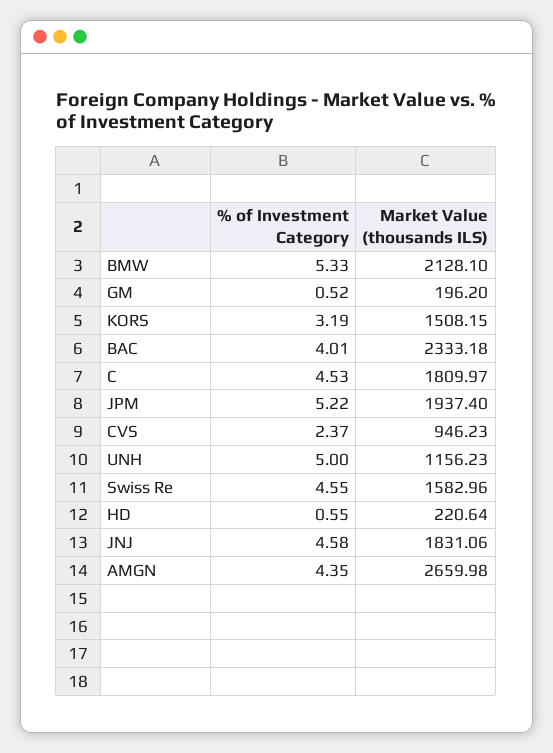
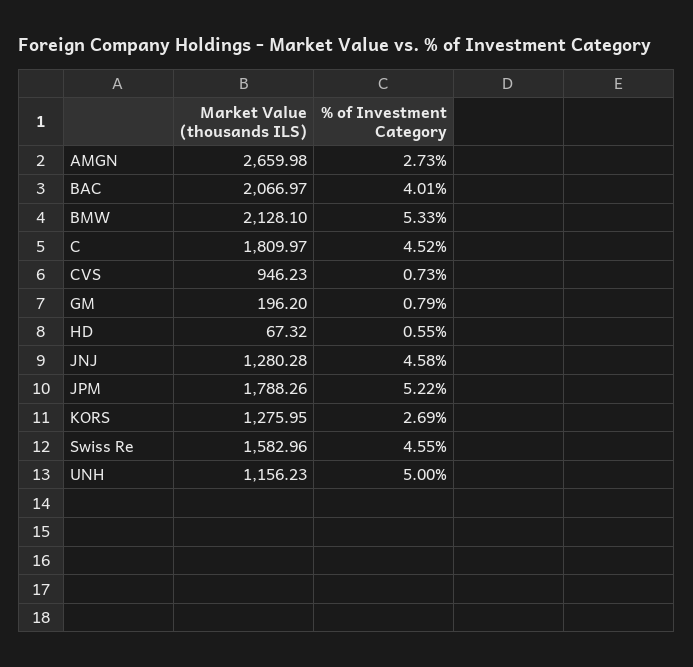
% of Investment Category, GM: 0.52 -> 0.79
% of Investment Category, KORS: 3.19 -> 2.69
Market Value (thousands ILS), KORS: 1508.15 -> 1275.95
Market Value (thousands ILS), BAC: 2333.18 -> 2066.97
% of Investment Category, C: 4.53 -> 4.52
Market Value (thousands ILS), JPM: 1937.4 -> 1788.26
% of Investment Category, CVS: 2.37 -> 0.73
Market Value (thousands ILS), HD: 220.64 -> 67.32
Market Value (thousands ILS), JNJ: 1831.06 -> 1280.28
% of Investment Category, AMGN: 4.35 -> 2.73

